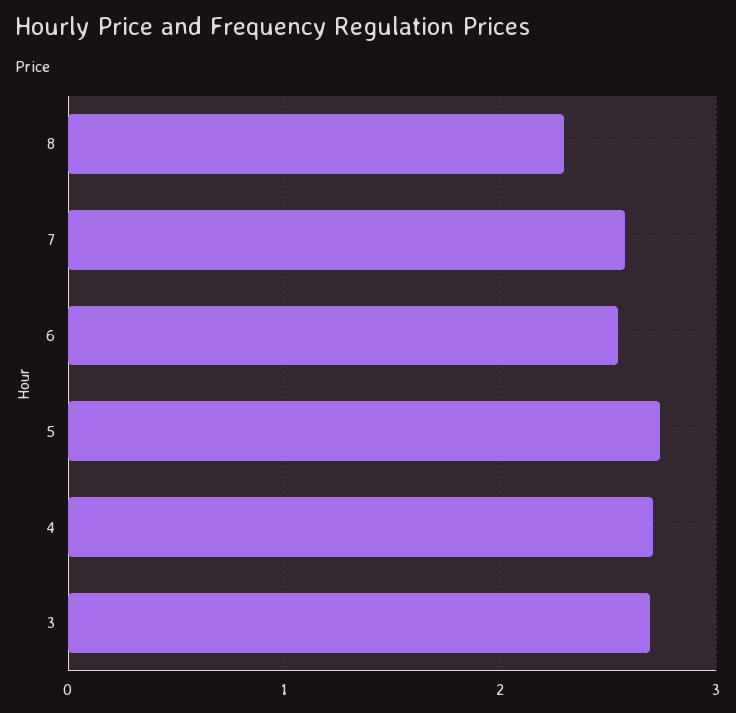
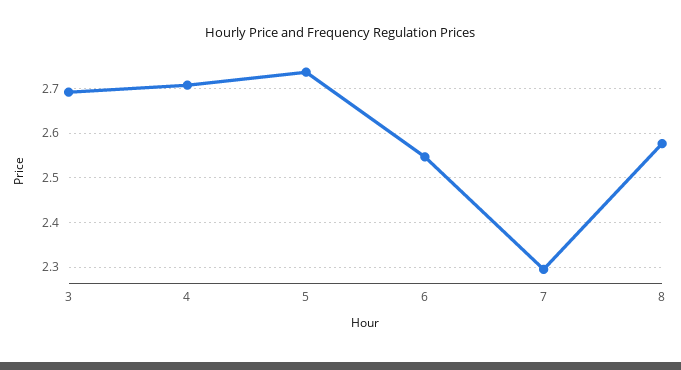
8: 2.3 -> 2.58
7: 2.6 -> 2.3

